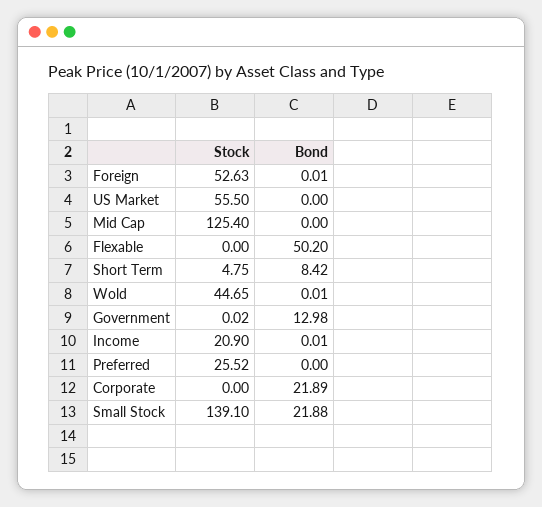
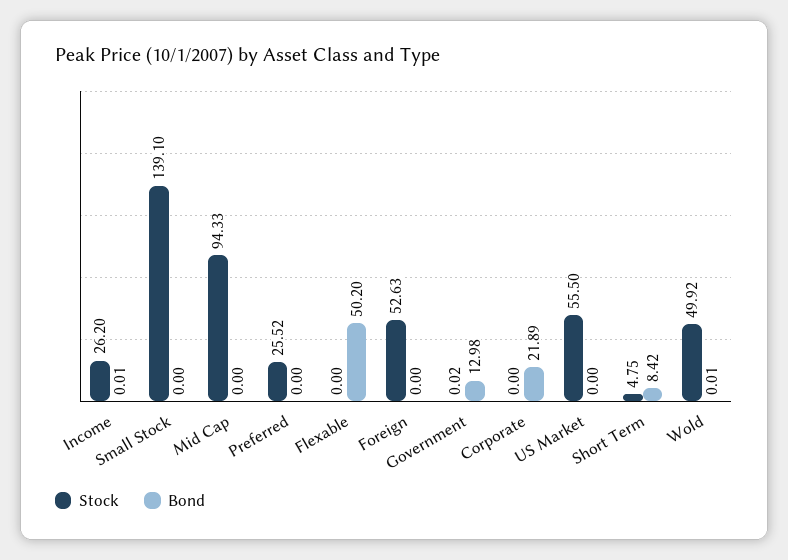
Bond, Foreign: 0.01 -> 0
Stock, Mid Cap: 125.4 -> 94.33
Stock, Wold: 44.65 -> 49.92
Stock, Income: 20.9 -> 26.2
Bond, Small Stock: 21.88 -> 0

